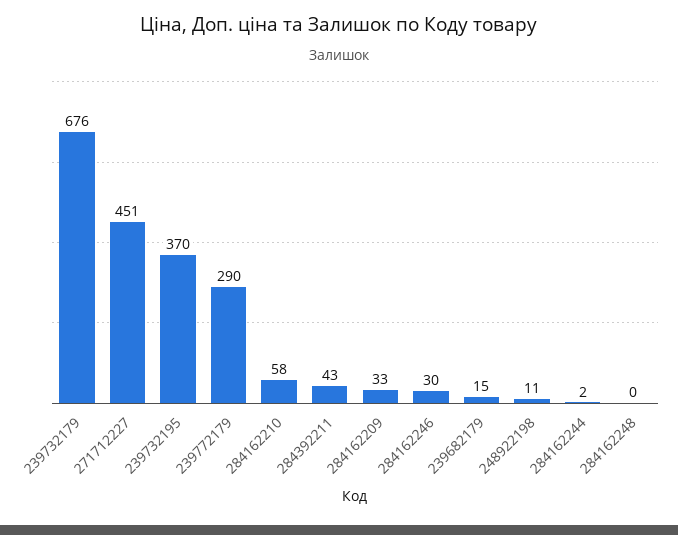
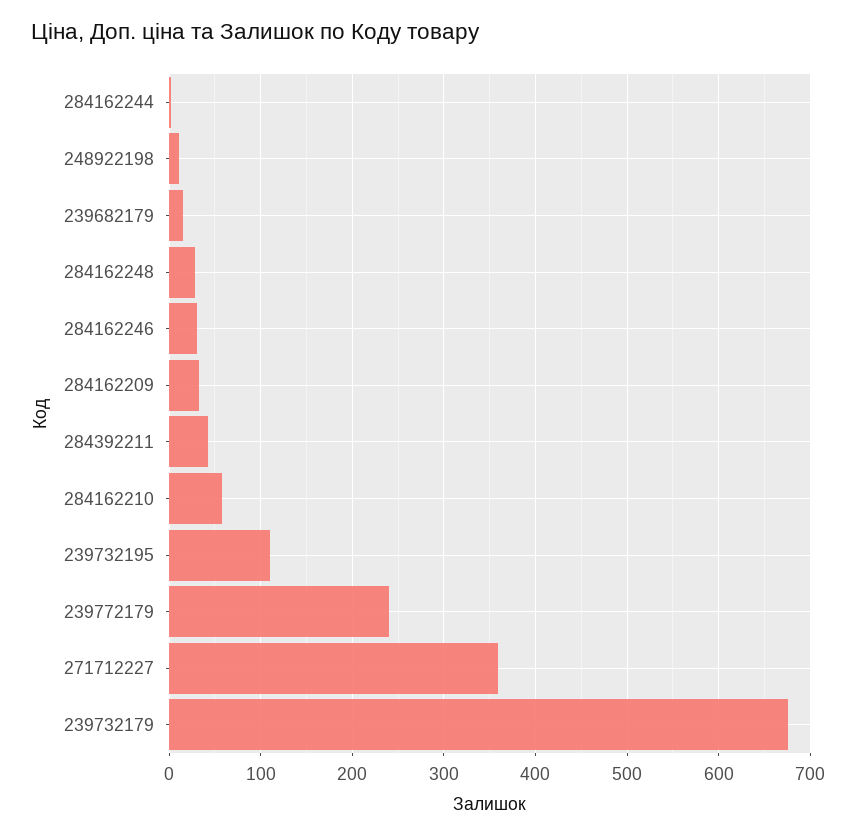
271712227: 451 -> 360
239732195: 370 -> 110
239772179: 290 -> 240
284162248: 0 -> 30

